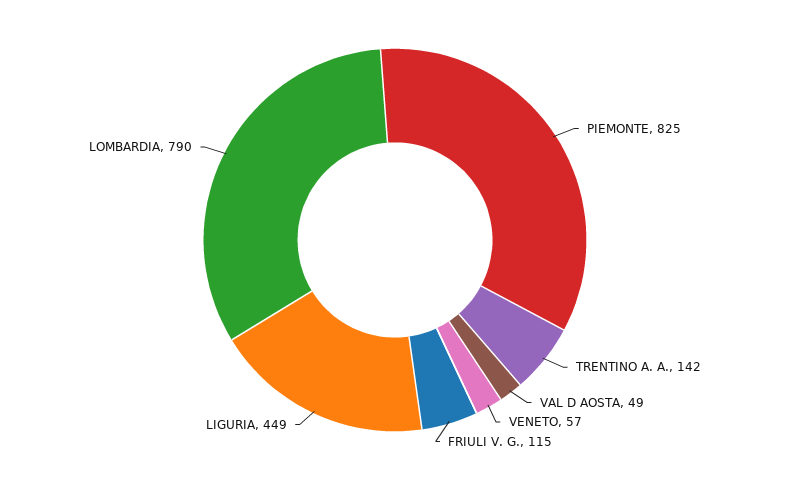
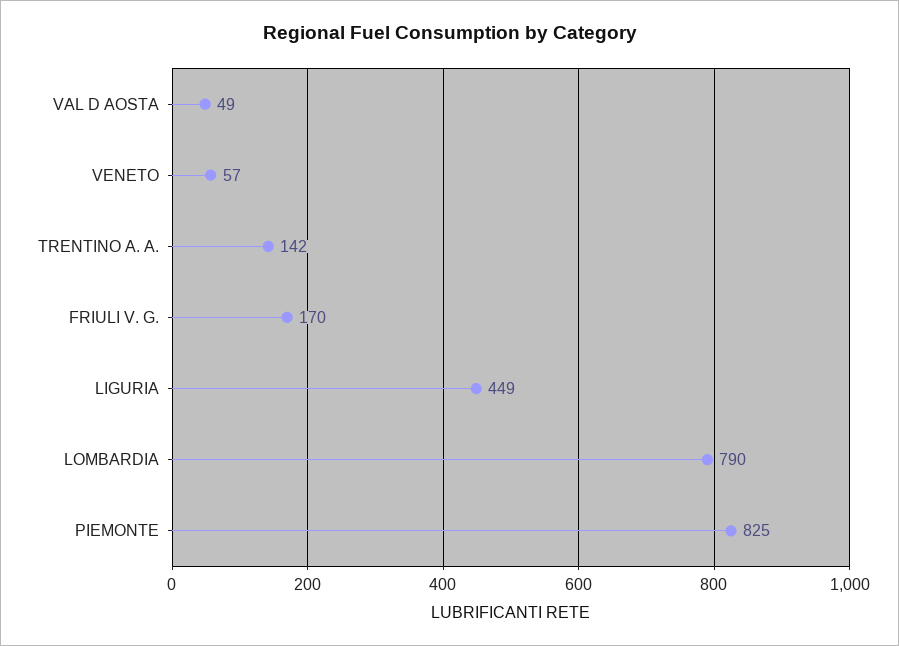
FRIULI V. G.: 115 -> 170

